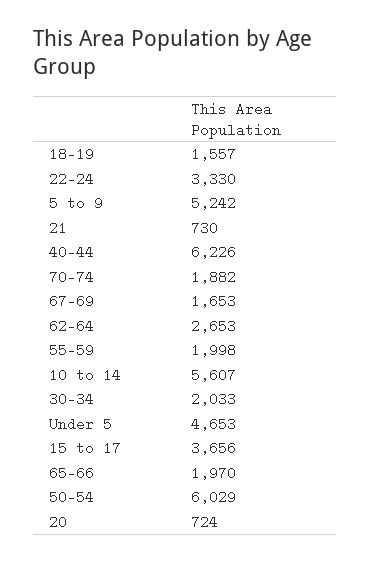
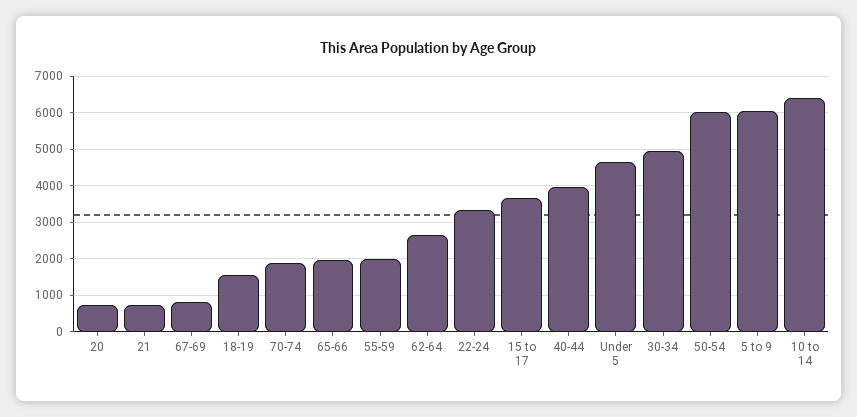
5 to 9: 5242 -> 6000
40-44: 6226 -> 4000
67-69: 1653 -> 800
10 to 14: 5607 -> 6400
30-34: 2033 -> 5000

